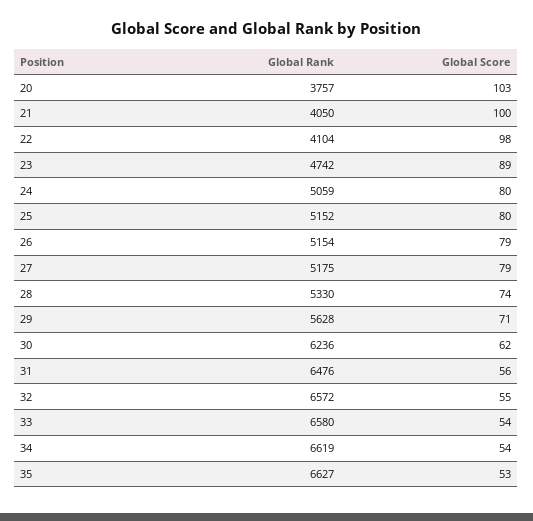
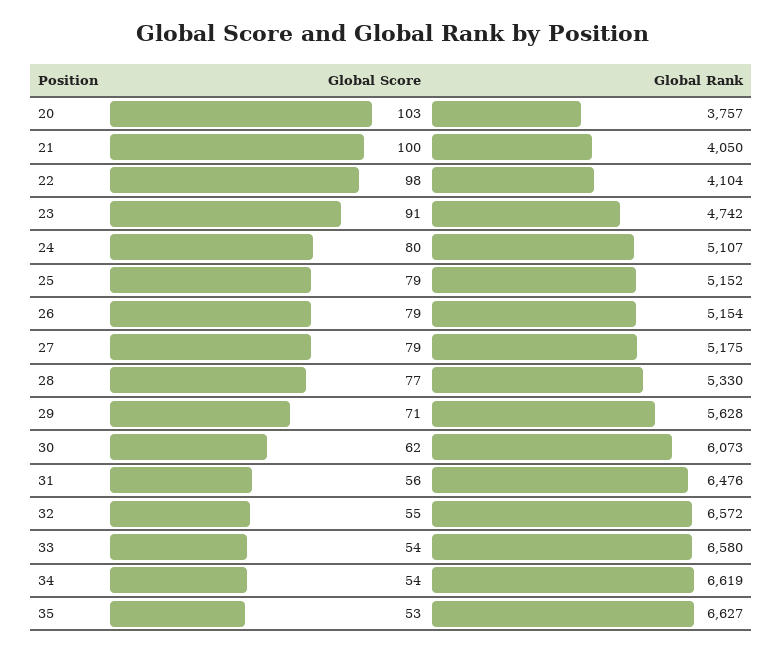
Global Score, 23: 89 -> 91
Global Rank, 24: 5059 -> 5107
Global Score, 25: 80 -> 79
Global Score, 28: 74 -> 77
Global Rank, 30: 6236 -> 6073

